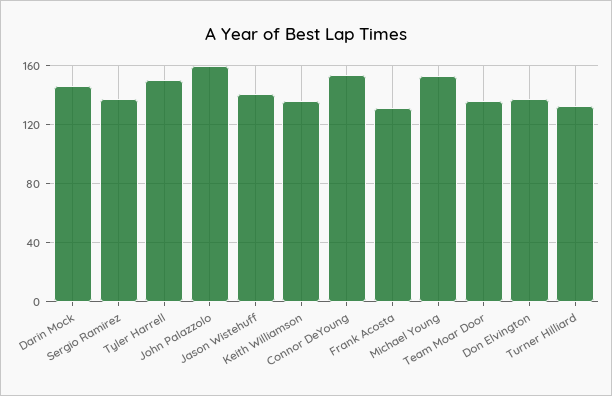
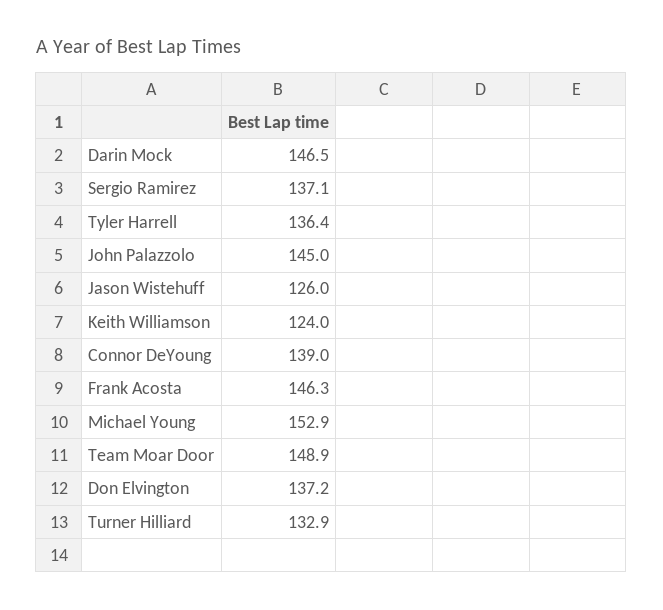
Tyler Harrell: 150 -> 136.4
John Palazzolo: 160 -> 145
Jason Wistehuff: 140 -> 126
Keith Williamson: 135 -> 124
Connor DeYoung: 155 -> 139
Frank Acosta: 130 -> 146.3
Team Moar Door: 135 -> 148.9

